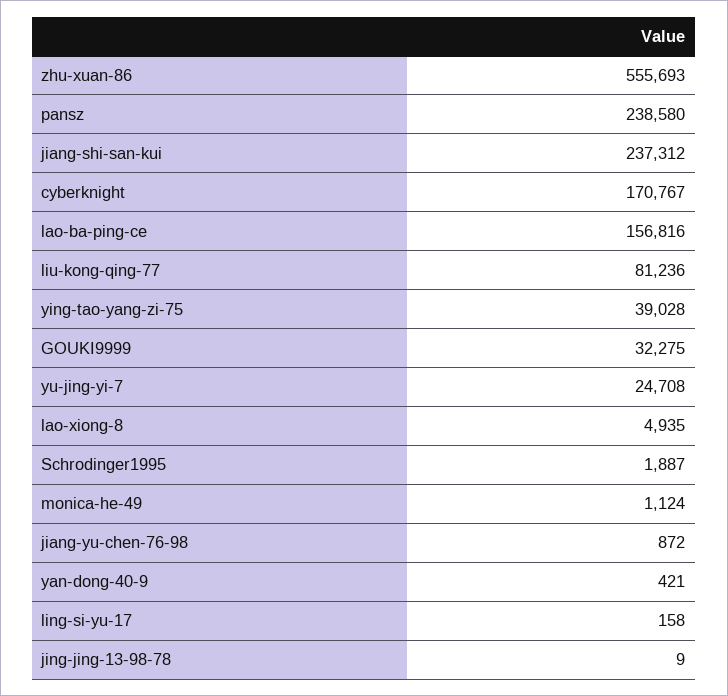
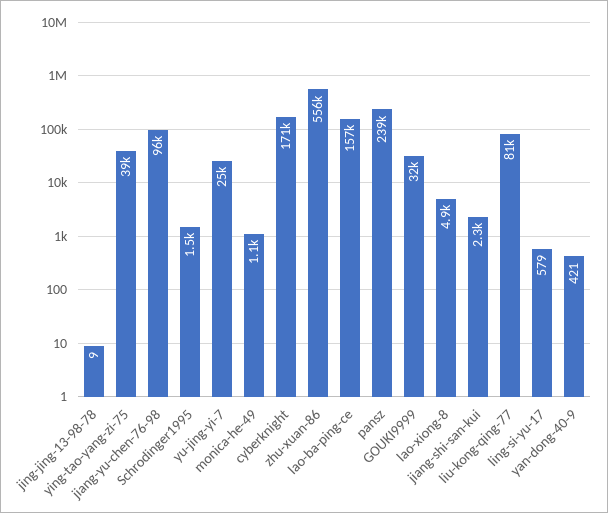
jiang-shi-san-kui: 237312 -> 2300
Schrodinger1995: 1887 -> 1500
jiang-yu-chen-76-98: 872 -> 96000
ling-si-yu-17: 158 -> 579

